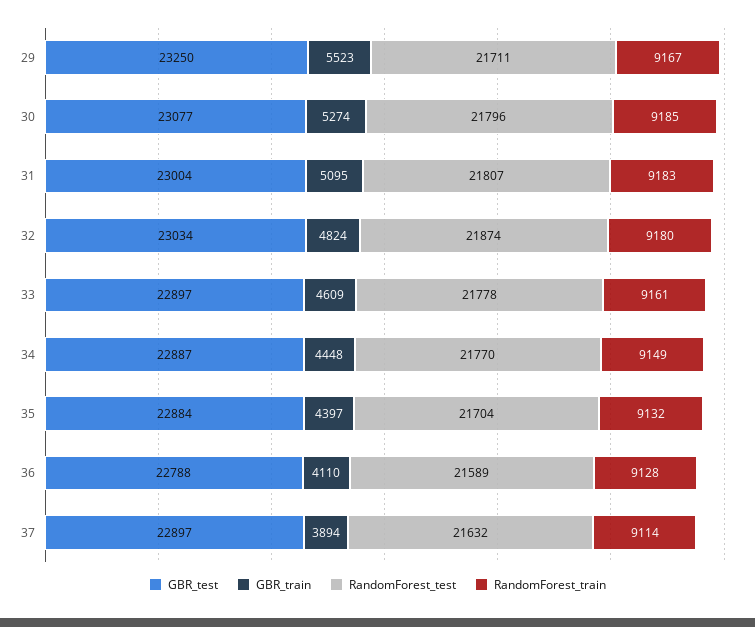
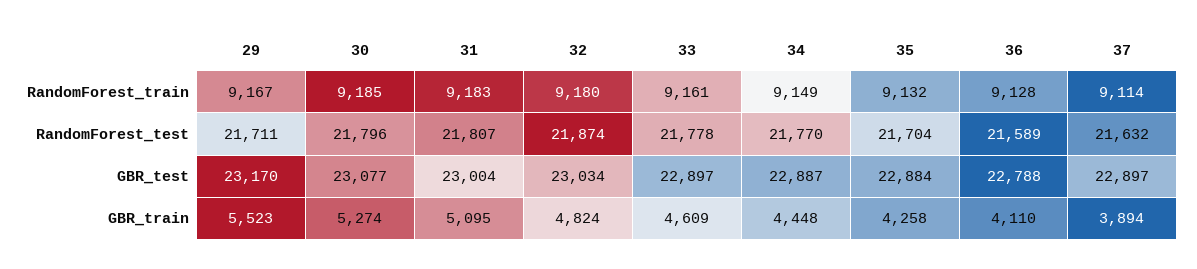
GBR_test, 29: 23250 -> 23170
GBR_train, 35: 4397 -> 4258

